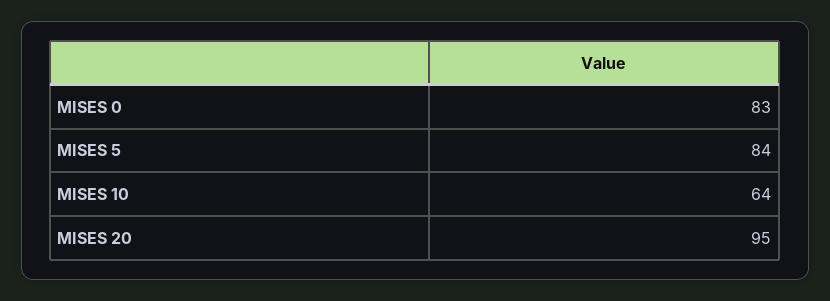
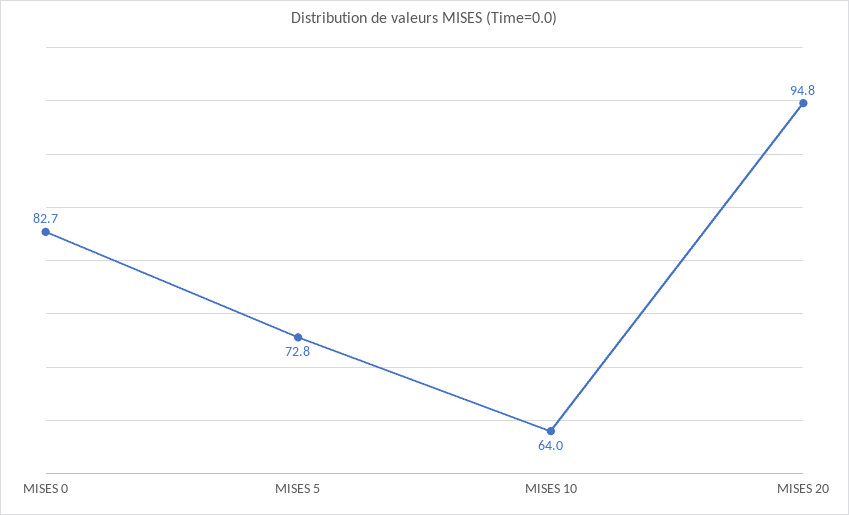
MISES 5: 84 -> 72.8

